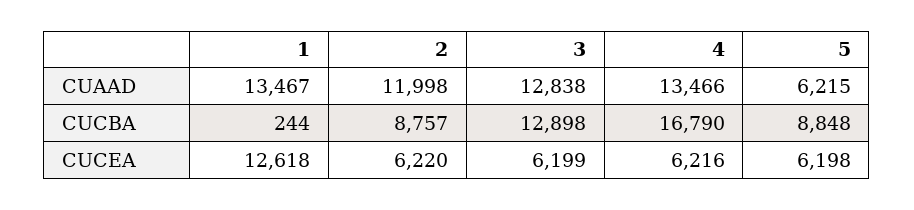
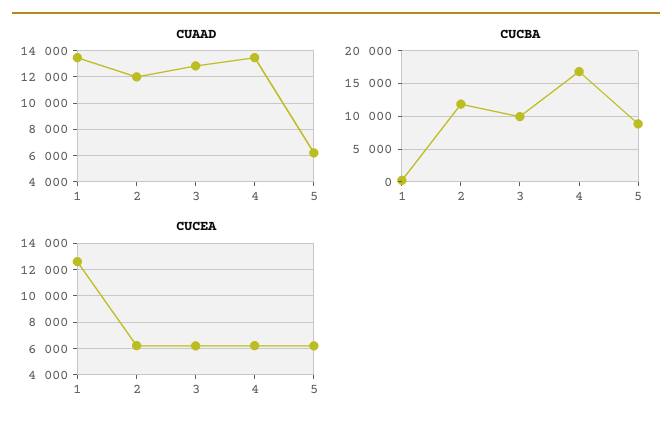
CUCBA, 2: 8757 -> 12000
CUCBA, 3: 12898 -> 10000

